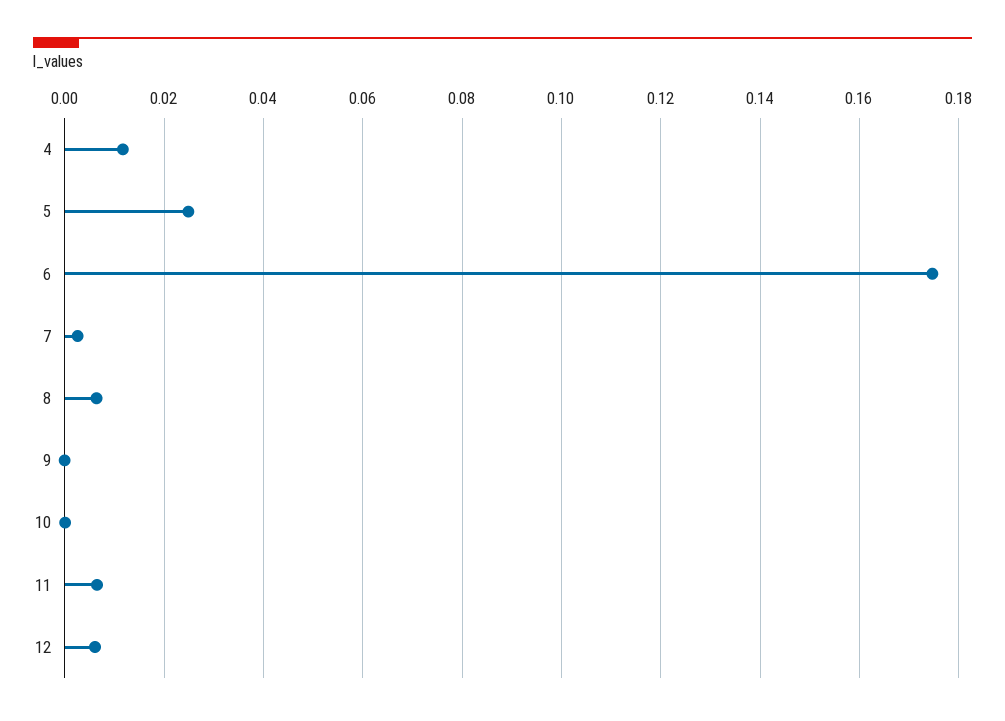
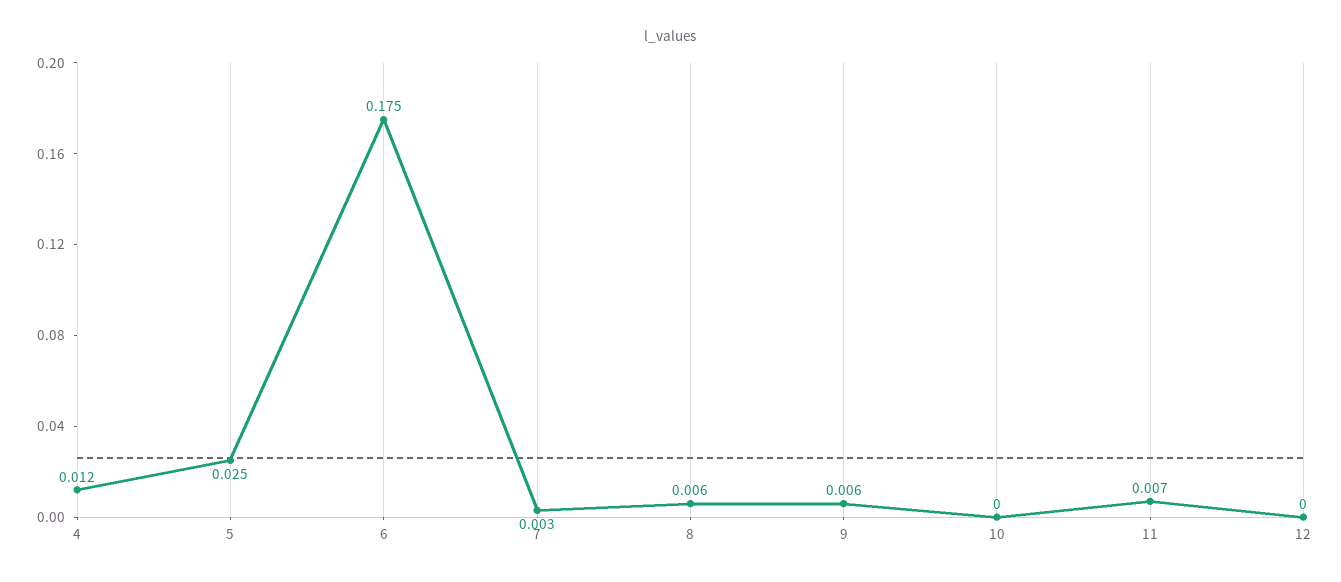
9: 0 -> 0.006
12: 0.006 -> 0

